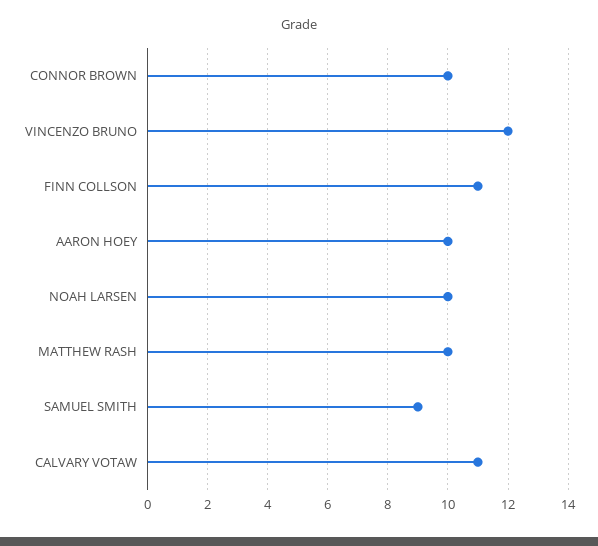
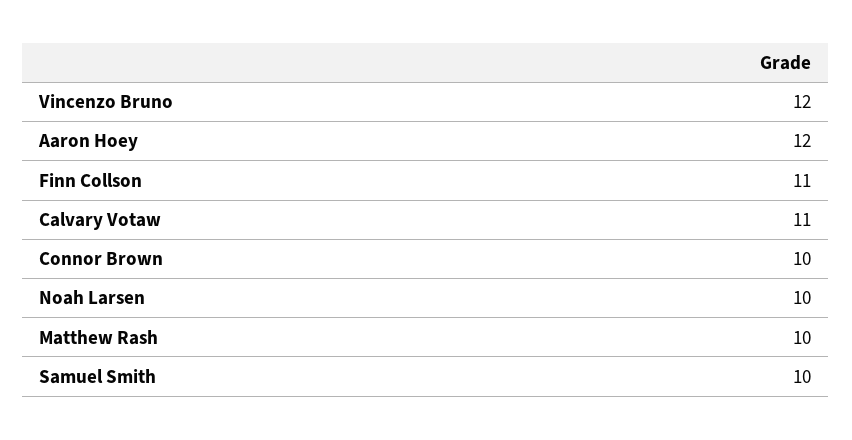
AARON HOEY: 10 -> 12
SAMUEL SMITH: 9 -> 10

